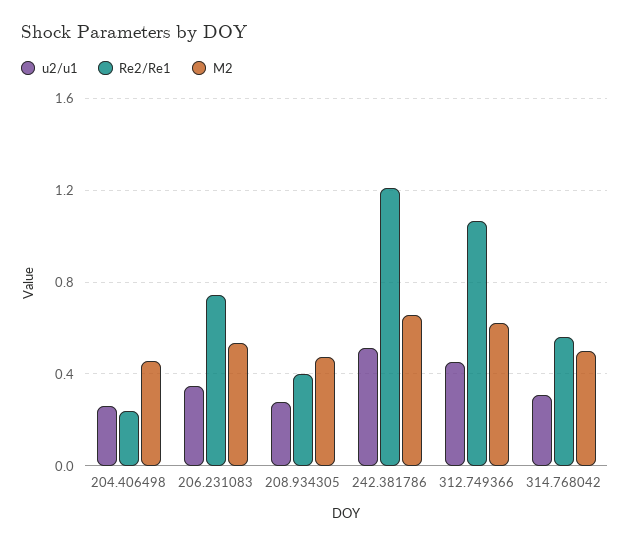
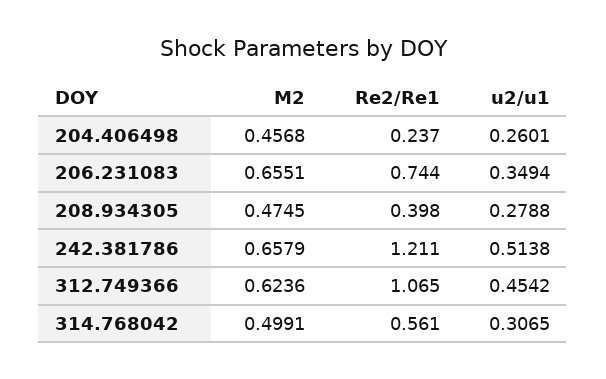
M2, 206.231083: 0.55 -> 0.6551

